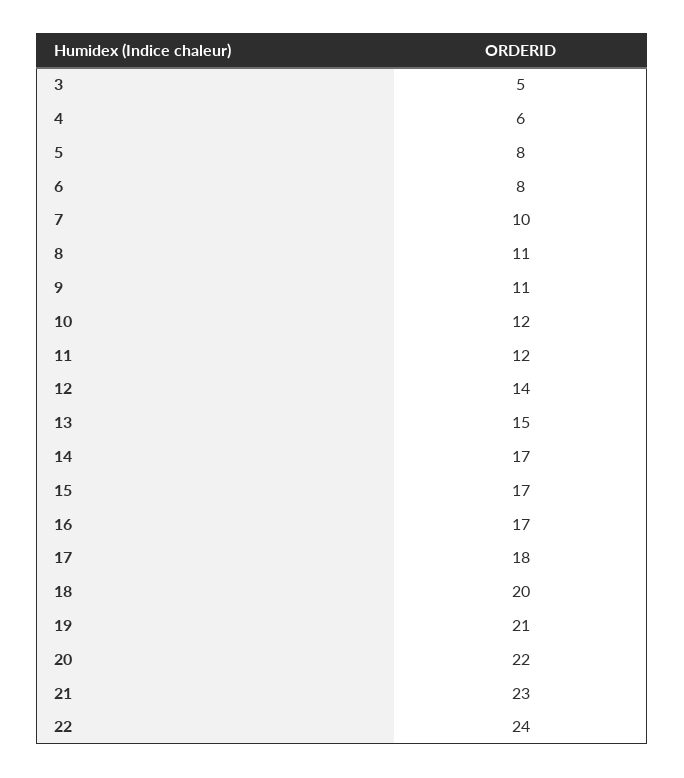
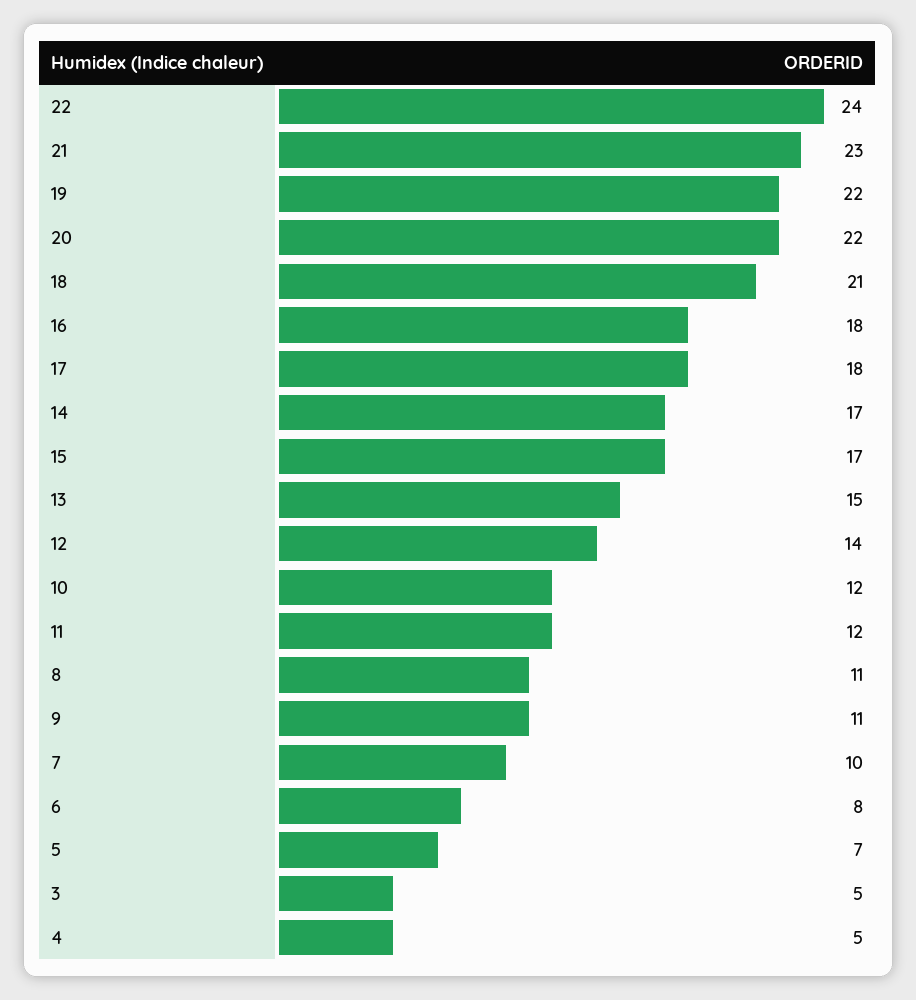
4: 6 -> 5
5: 8 -> 7
16: 17 -> 18
18: 20 -> 21
19: 21 -> 22

